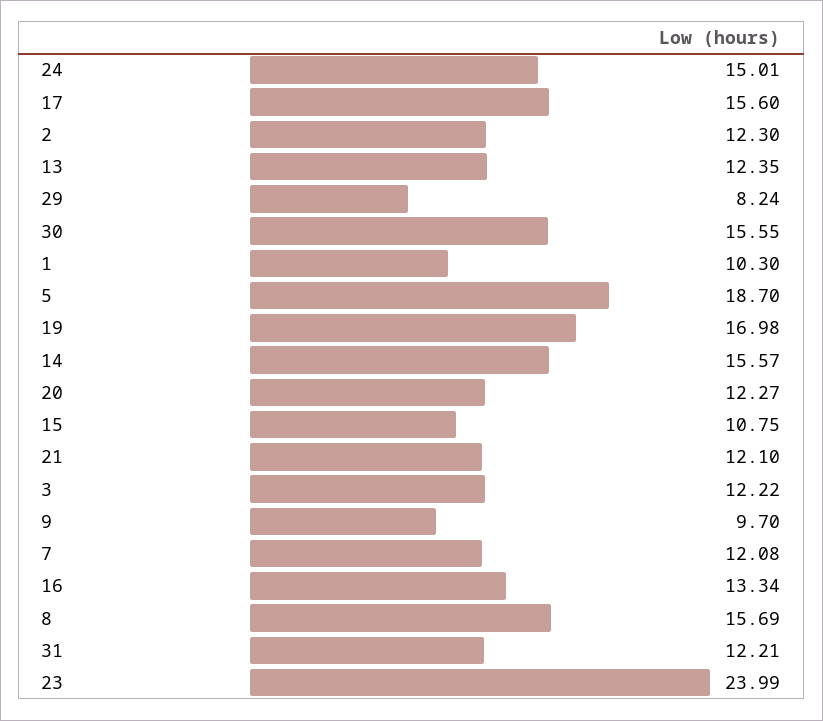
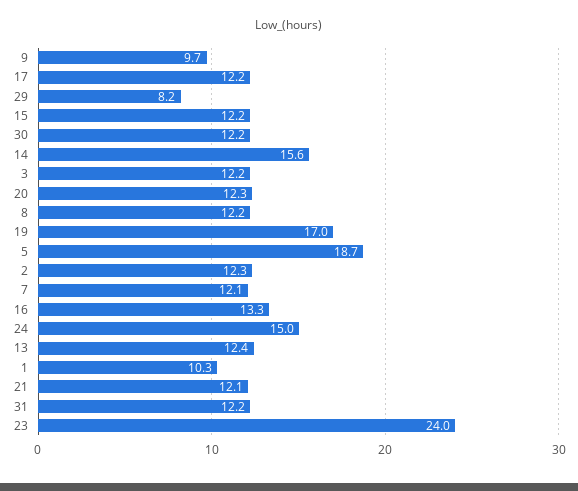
17: 15.6 -> 12.2
30: 15.55 -> 12.2
15: 10.75 -> 12.2
8: 15.69 -> 12.2

